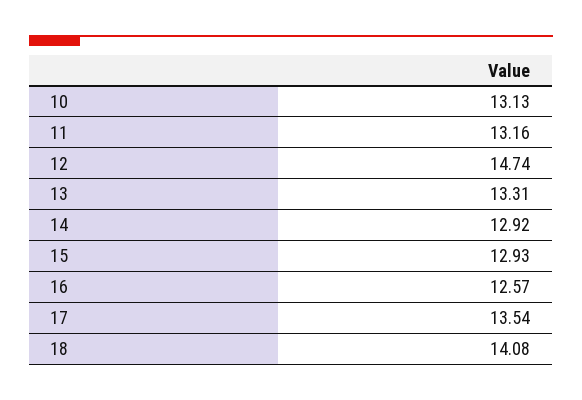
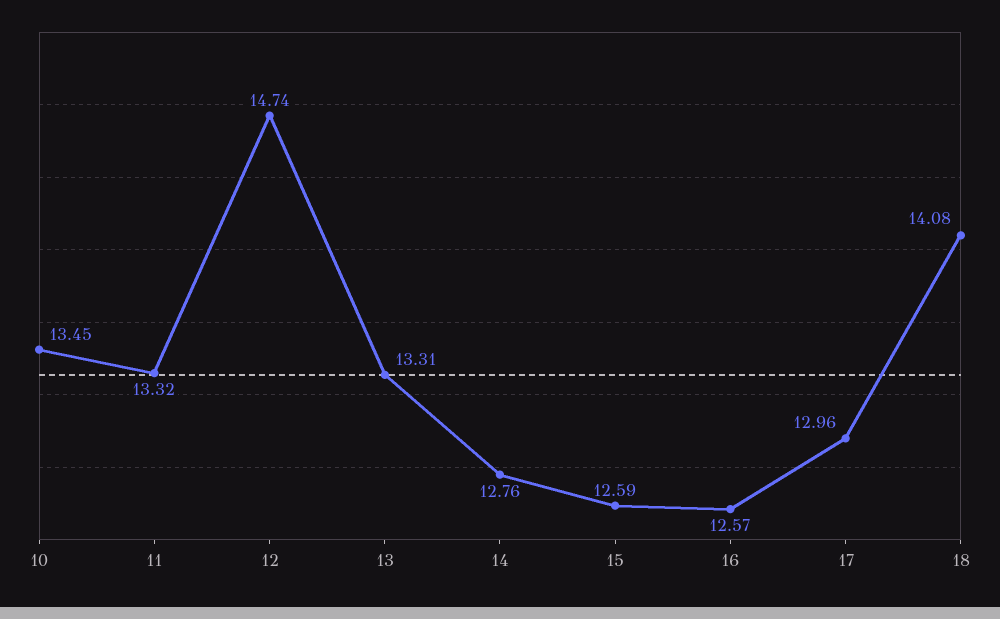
10: 13.13 -> 13.45
11: 13.16 -> 13.32
14: 12.92 -> 12.76
15: 12.93 -> 12.59
17: 13.54 -> 12.96

